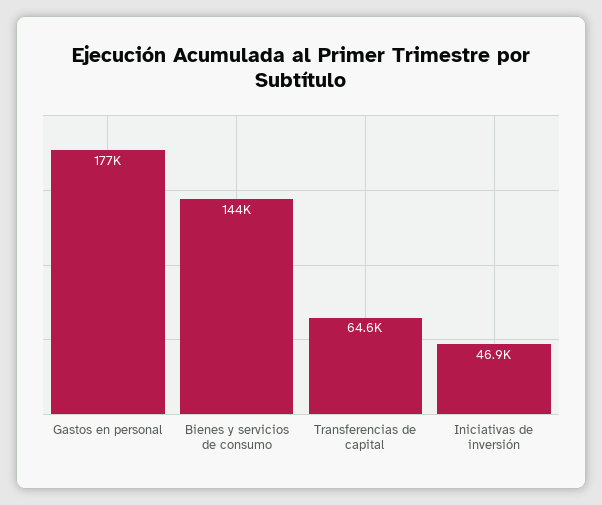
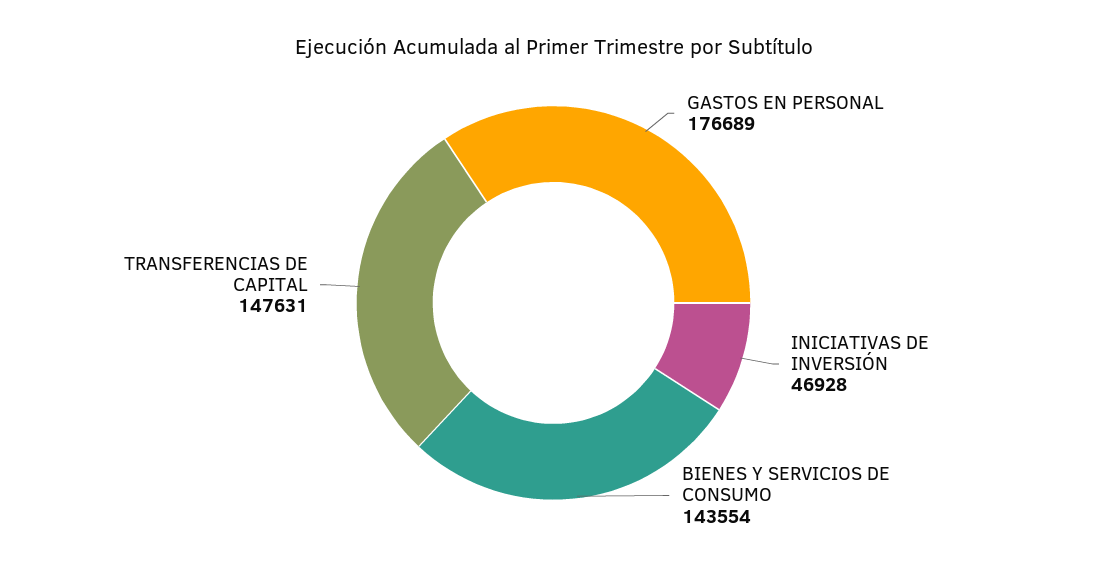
Transferencias de capital: 64600 -> 147631

